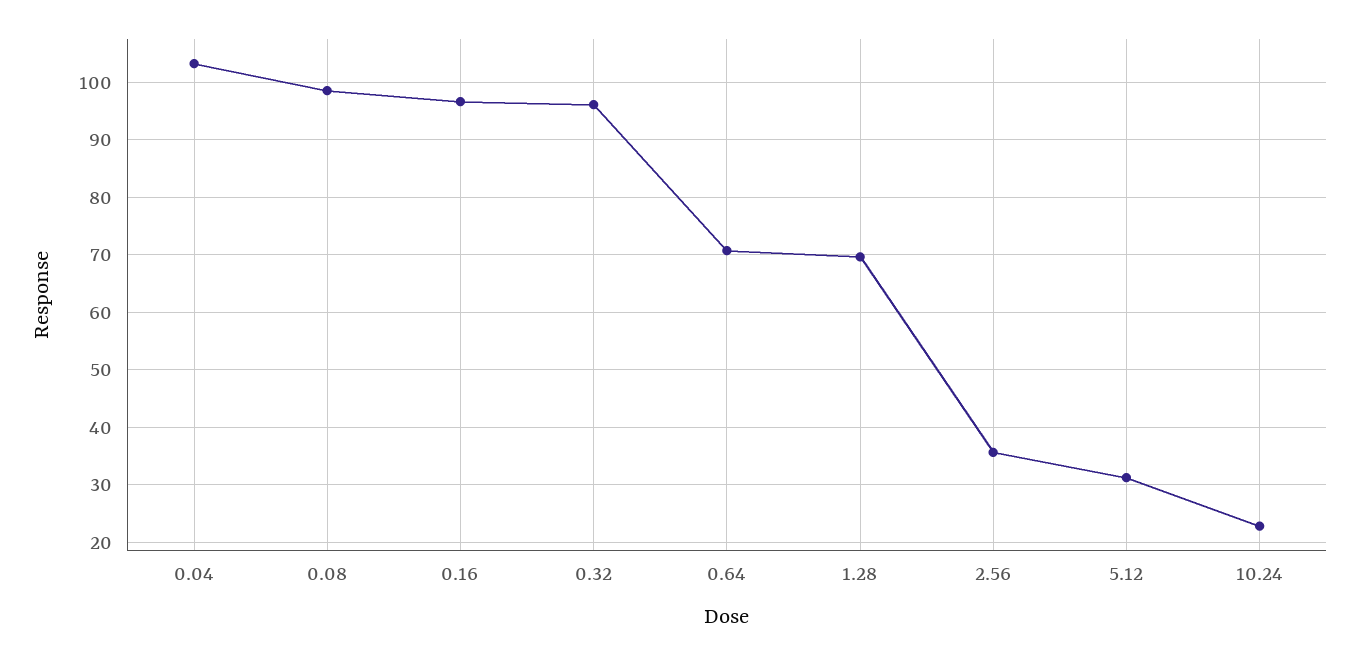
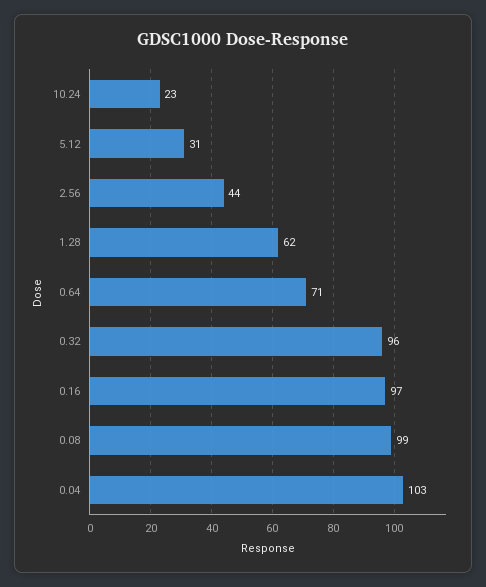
1.28: 70 -> 62
2.56: 36 -> 44

